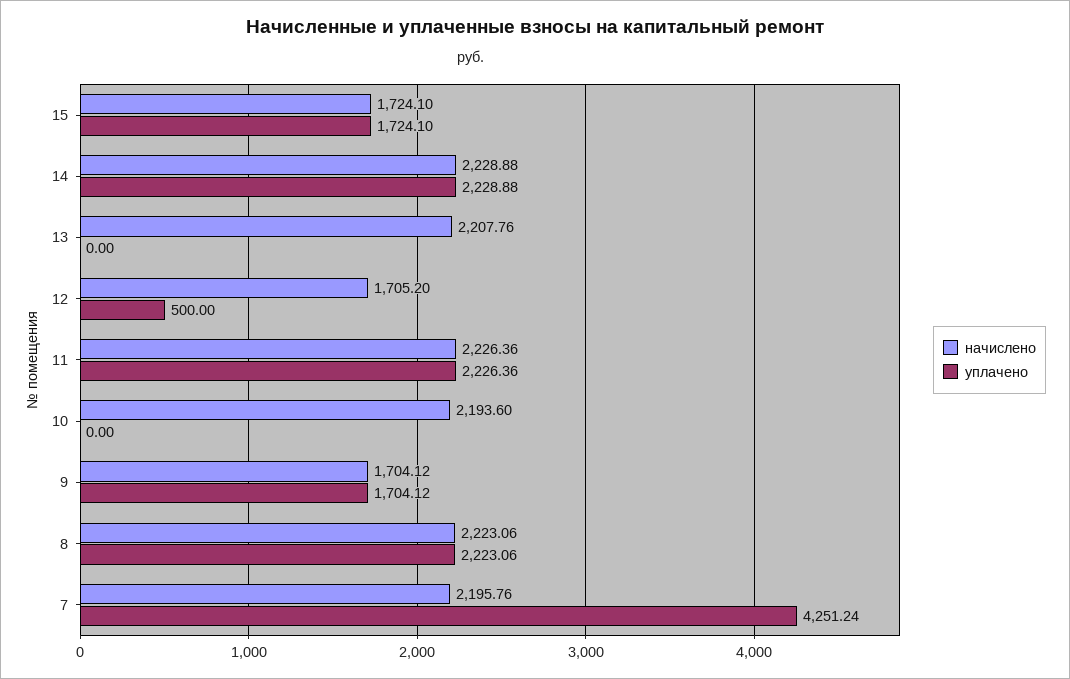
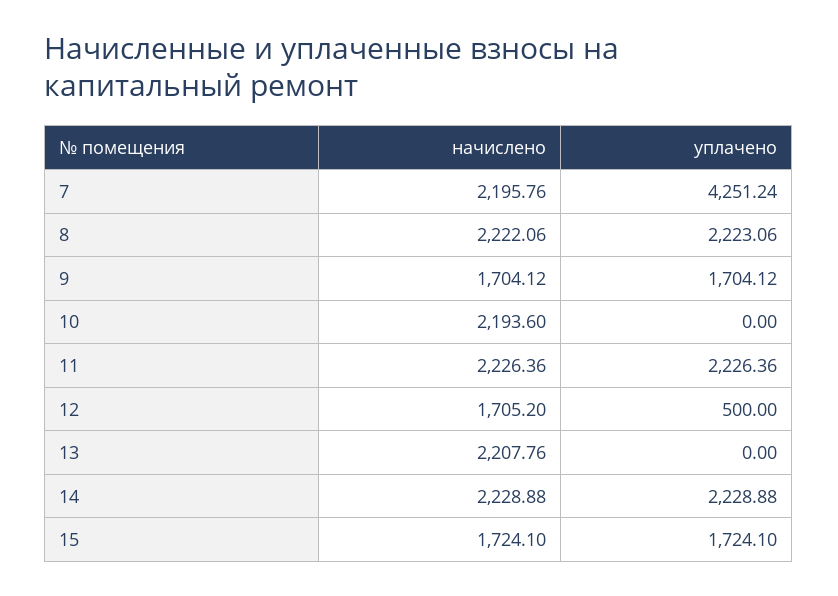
начислено, 8: 2223.06 -> 2222.06

